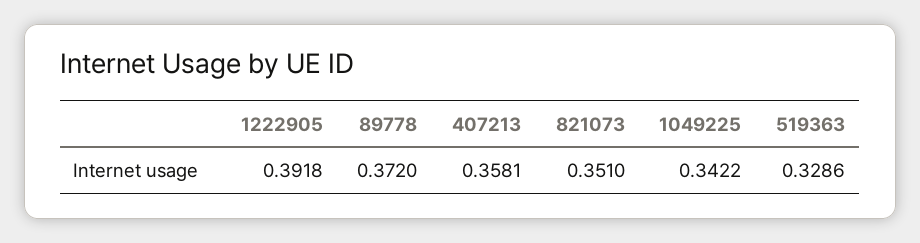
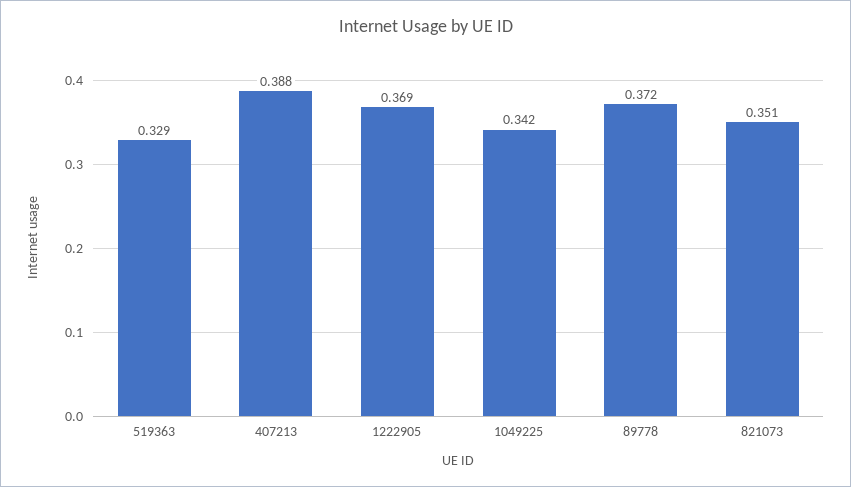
1222905: 0.3918 -> 0.369
407213: 0.3581 -> 0.388

